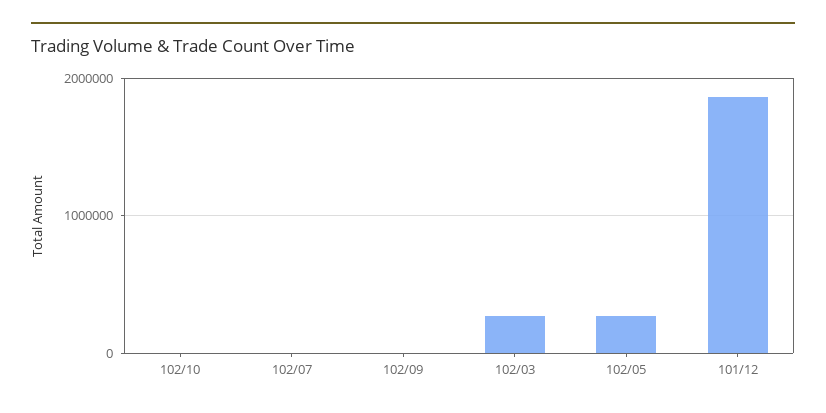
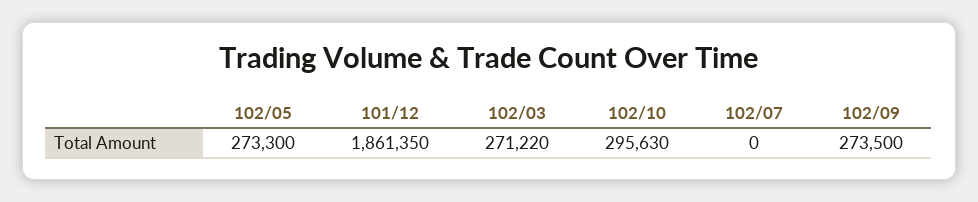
102/10: 0 -> 295630
102/09: 0 -> 273500

